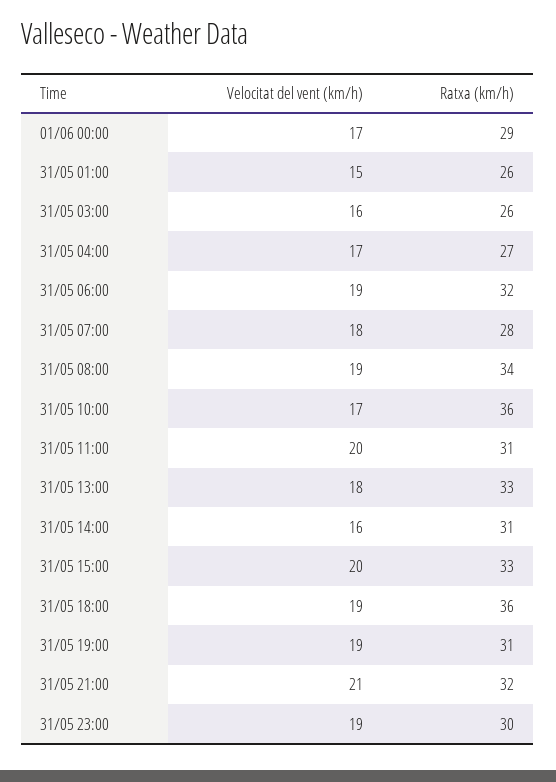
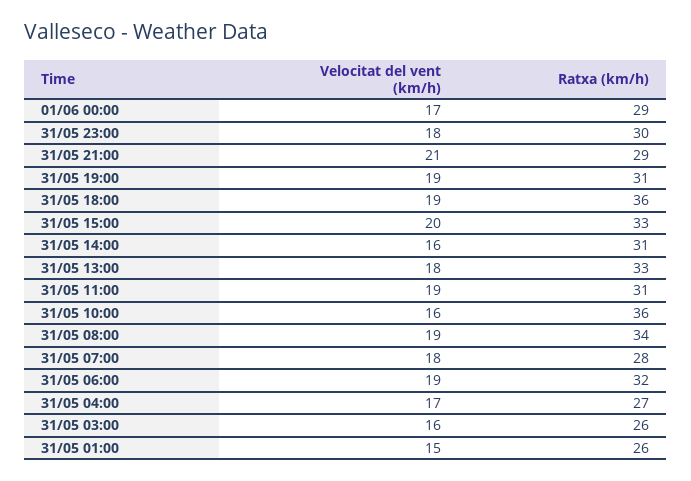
Velocitat del vent (km/h), 31/05 10:00: 17 -> 16
Velocitat del vent (km/h), 31/05 11:00: 20 -> 19
Ratxa (km/h), 31/05 21:00: 32 -> 29
Velocitat del vent (km/h), 31/05 23:00: 19 -> 18

